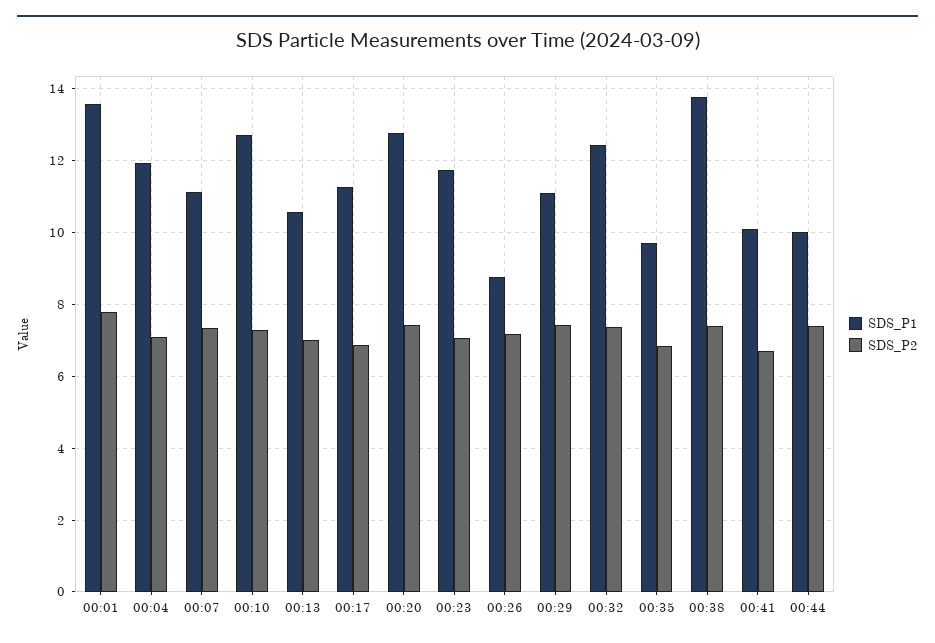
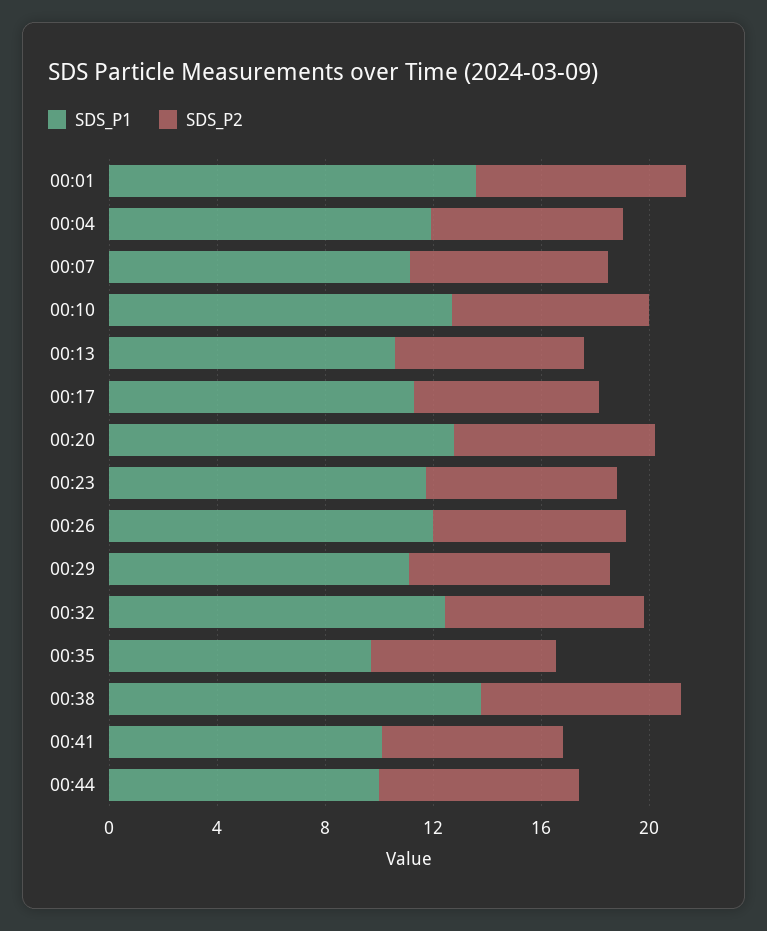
SDS_P1, 00:26: 8.8 -> 12

